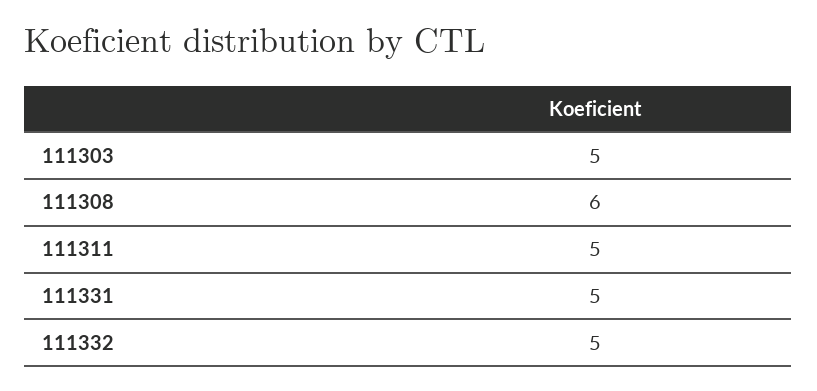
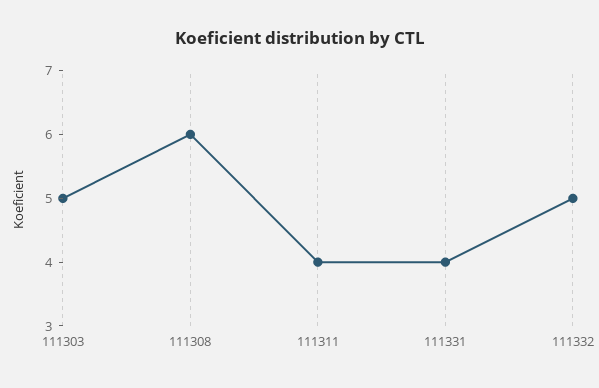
111311: 5 -> 4
111331: 5 -> 4

